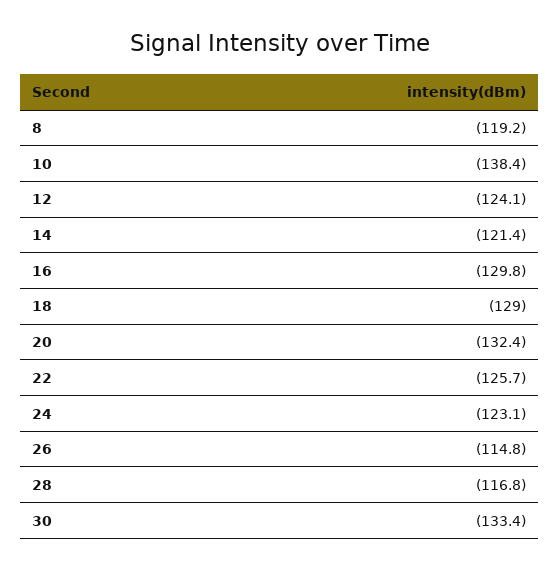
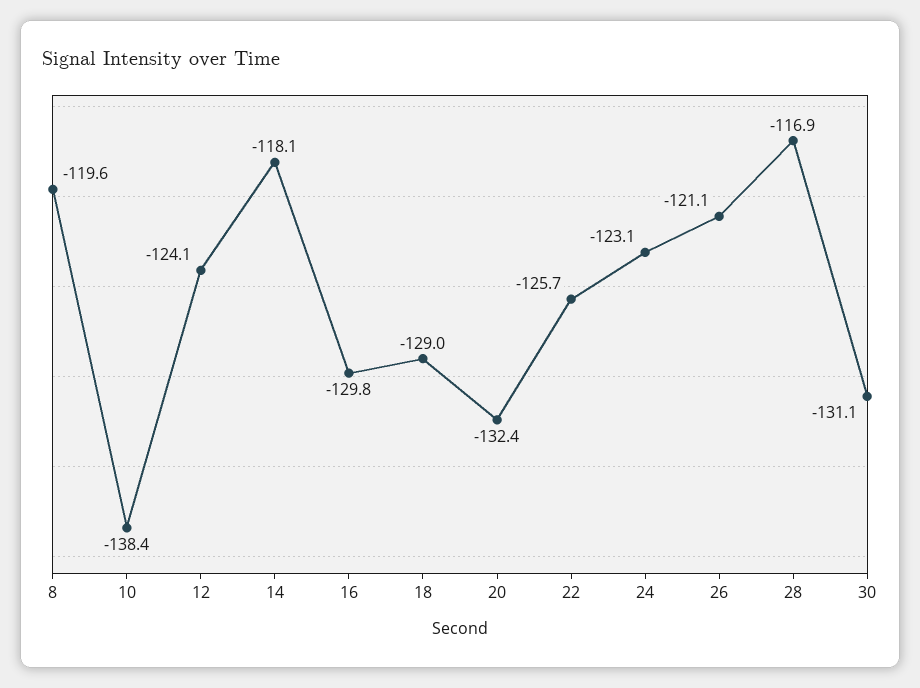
8: -119.2 -> -119.6
14: -121.4 -> -118.1
26: -114.8 -> -121.1
28: -116.8 -> -116.9
30: -133.4 -> -131.1

